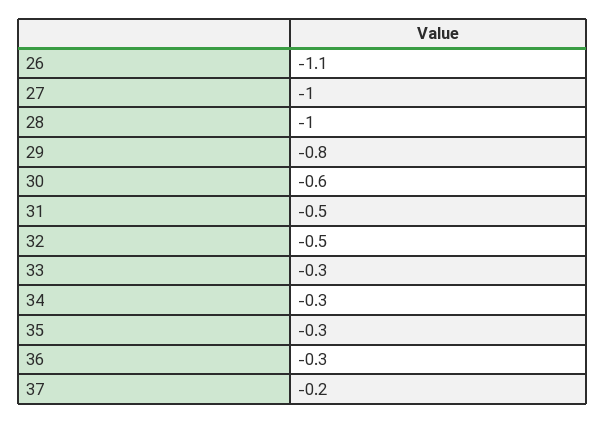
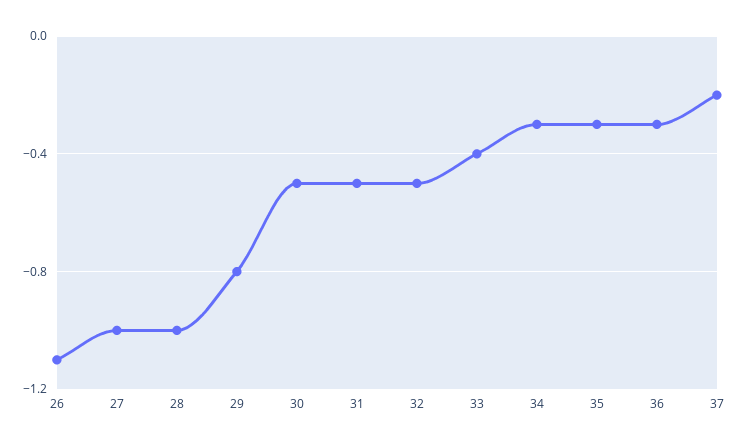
30: -0.6 -> -0.5
33: -0.3 -> -0.4

